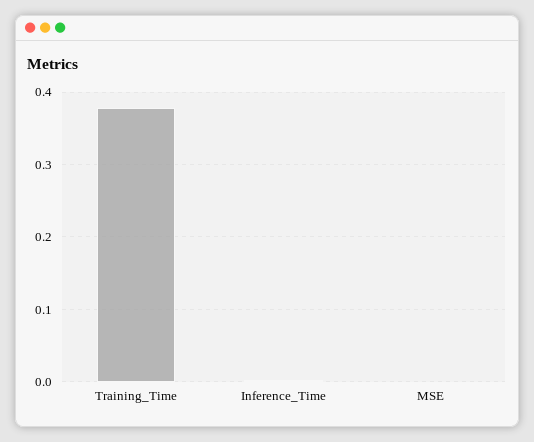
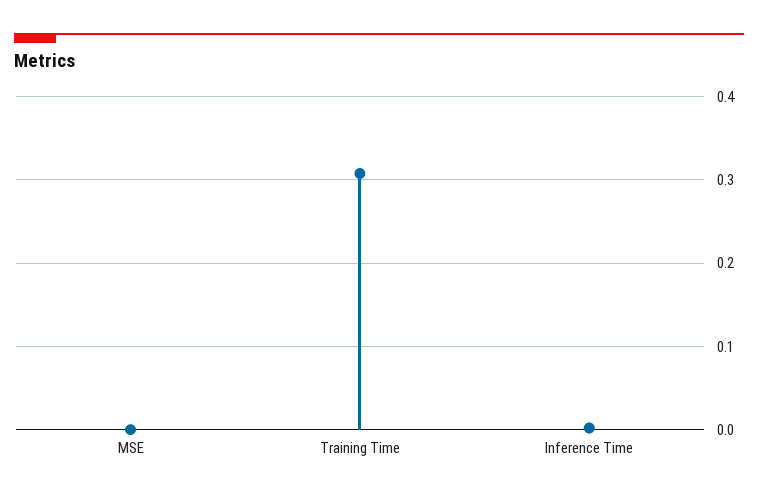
Training_Time: 0.38 -> 0.31

